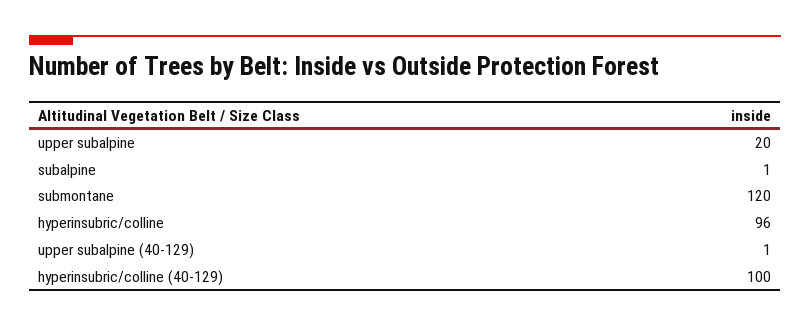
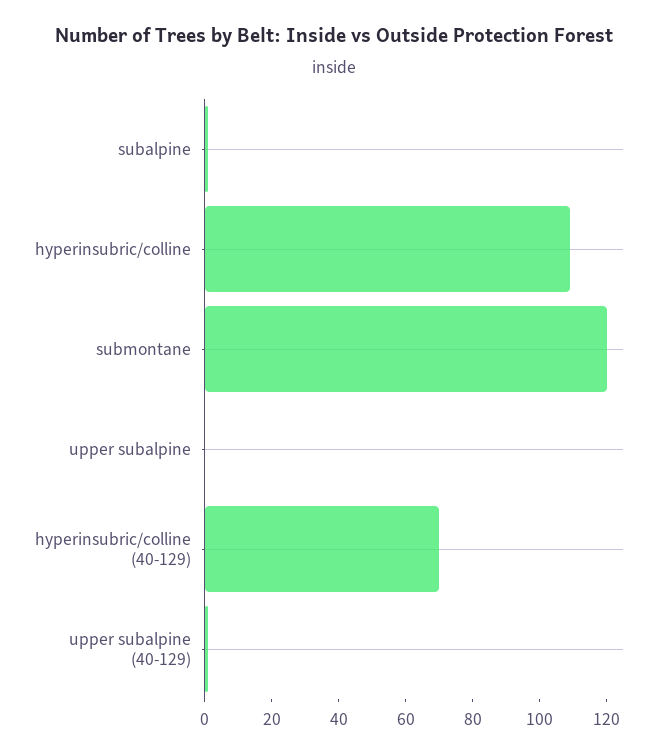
upper subalpine: 20 -> 0
hyperinsubric/colline: 96 -> 110
hyperinsubric/colline (40-129): 100 -> 70

